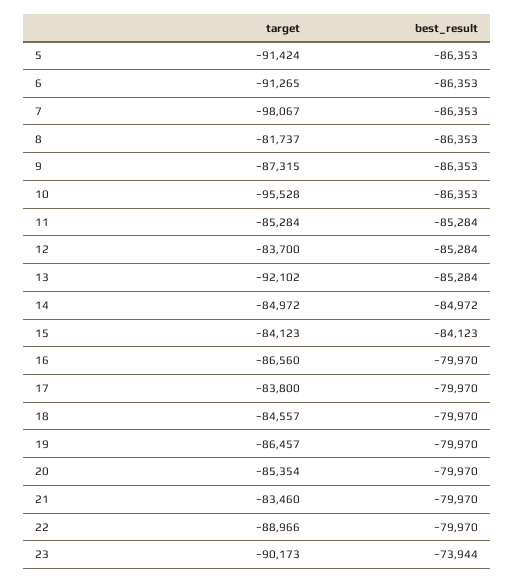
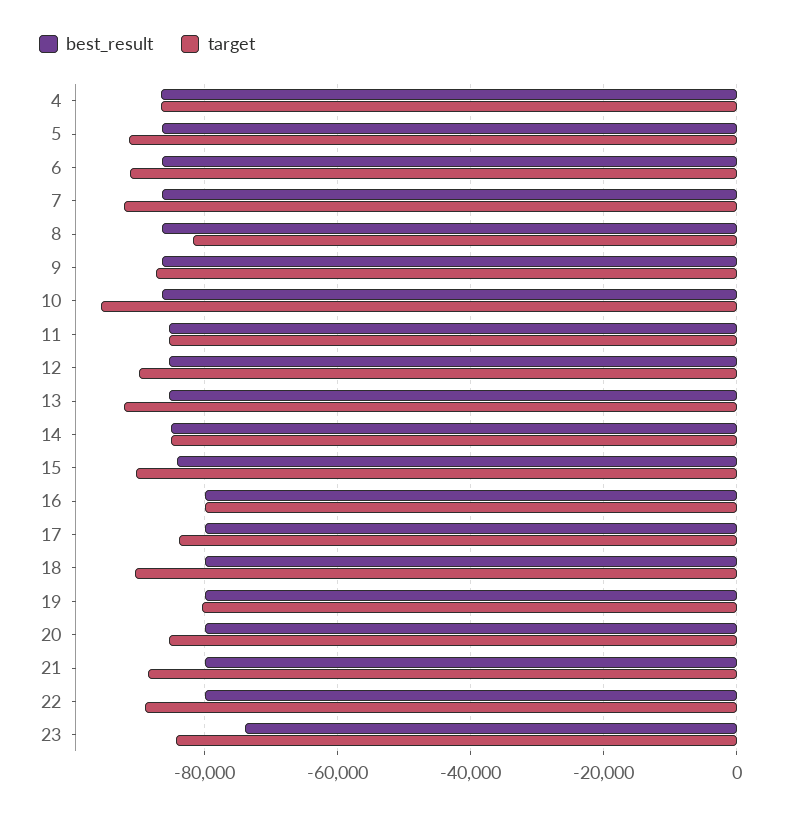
target, 7: -98067 -> -92000
target, 12: -83700 -> -90000
target, 15: -84123 -> -90000
target, 16: -86560 -> -80000
target, 18: -84557 -> -90000
target, 19: -86457 -> -80000
target, 21: -83460 -> -88000
target, 23: -90173 -> -84000
best_result, 4: none -> -86000
target, 4: none -> -86000

